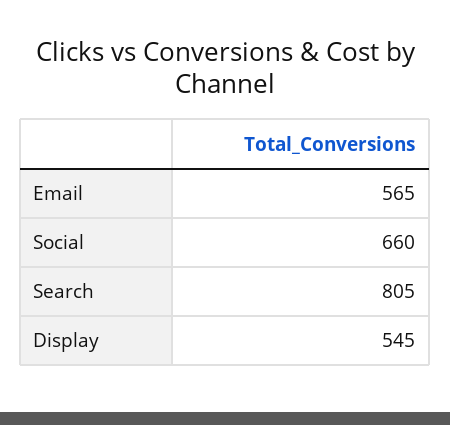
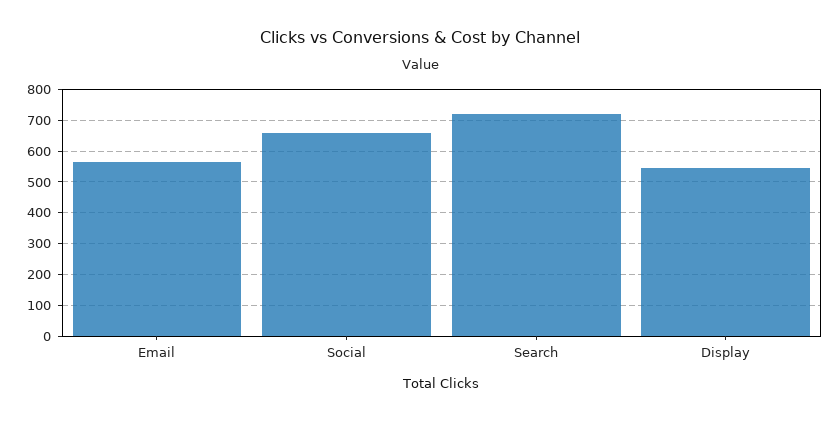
Search: 805 -> 720

